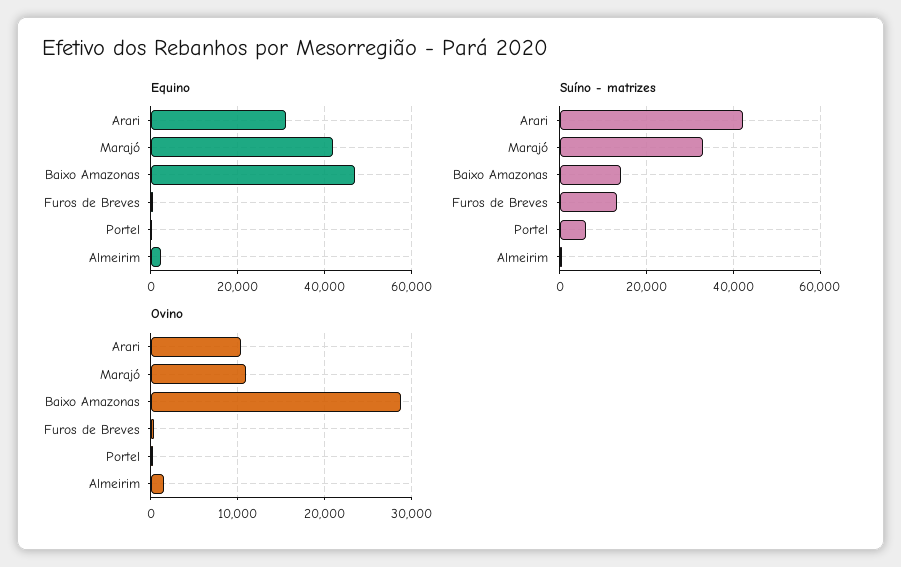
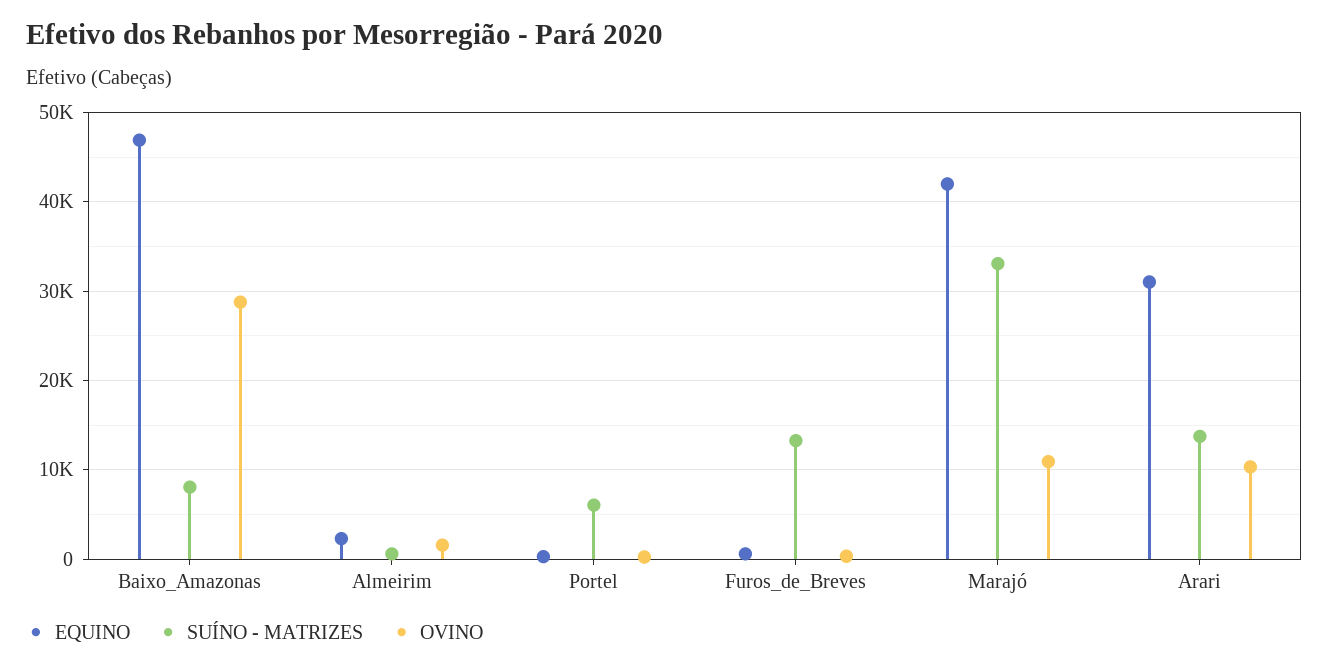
Suíno - matrizes, Arari: 42000 -> 14000
Suíno - matrizes, Baixo Amazonas: 14000 -> 8000

